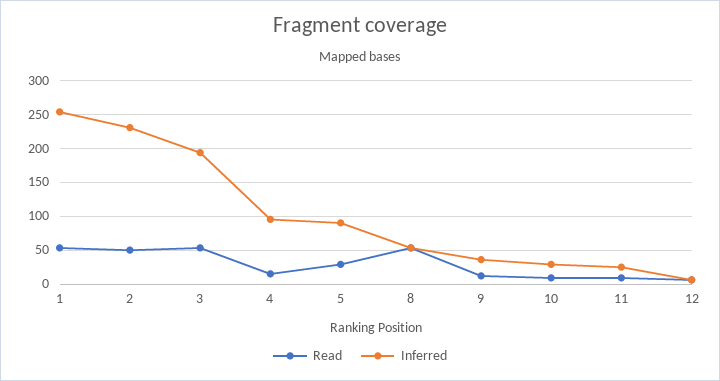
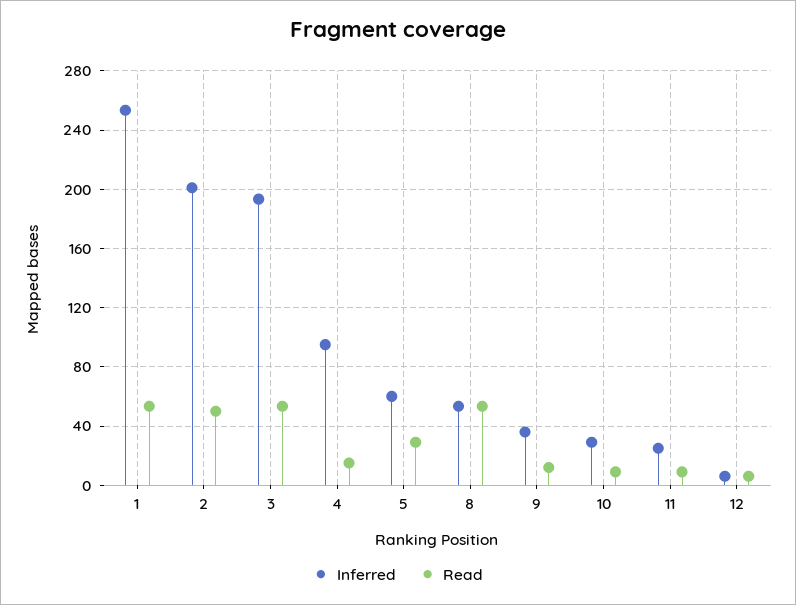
Inferred, 2: 230 -> 200
Inferred, 5: 90 -> 60

